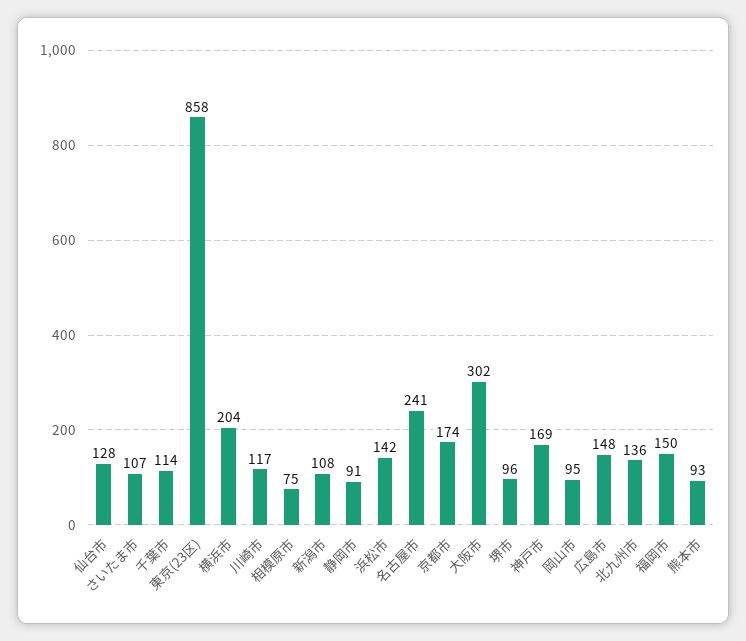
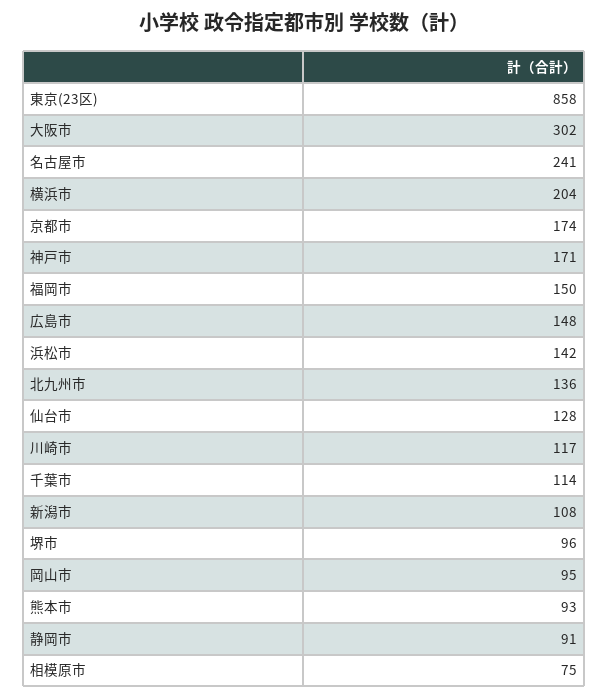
さいたま市: 107 -> none
神戸市: 169 -> 171

